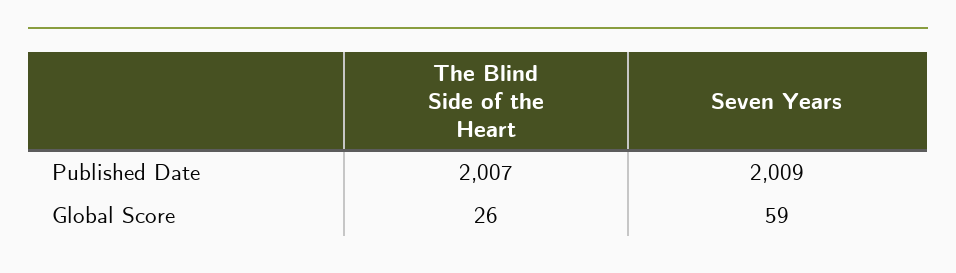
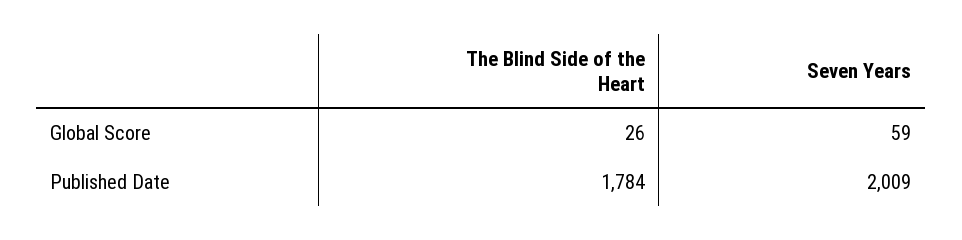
The Blind Side of the Heart, Published Date: 2007 -> 1784

